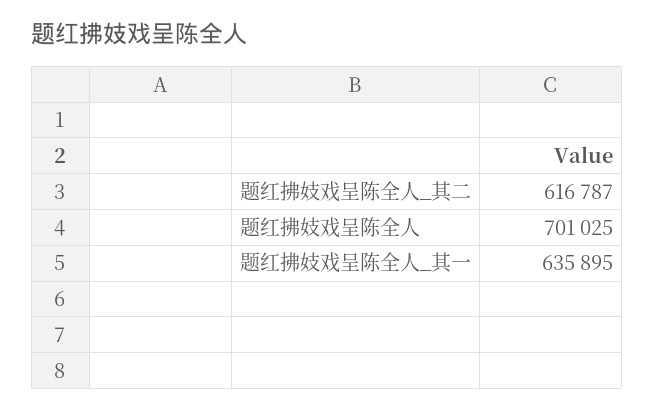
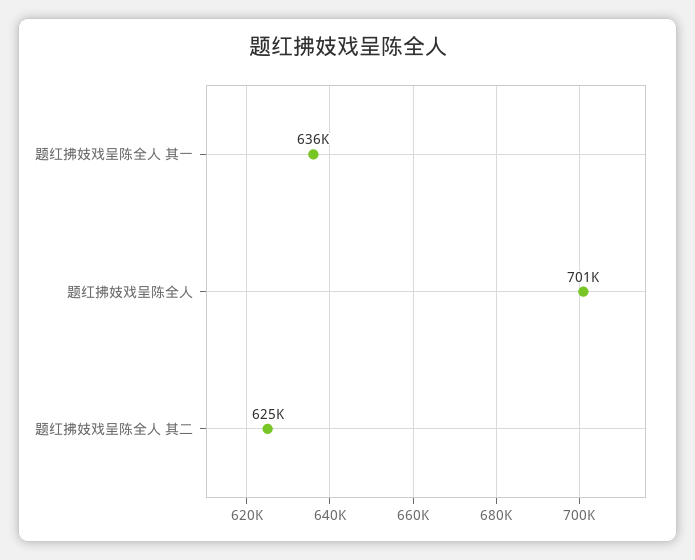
题红拂妓戏呈陈全人_其二: 616787 -> 625000

